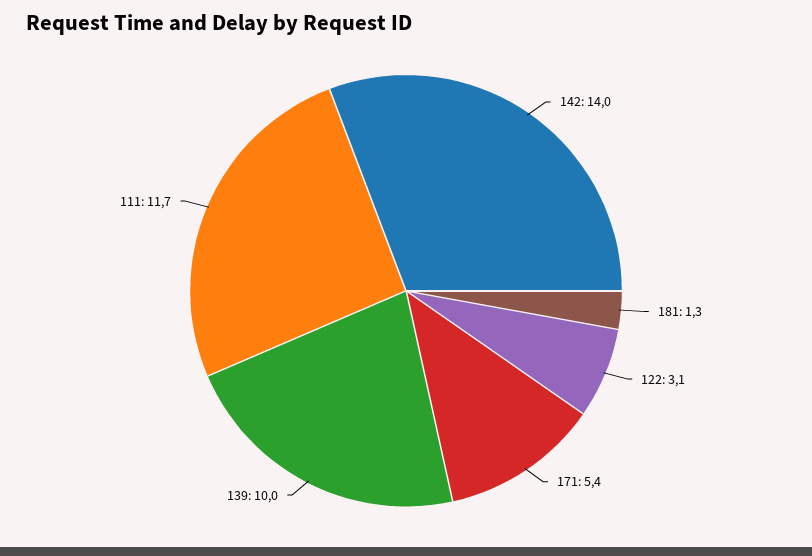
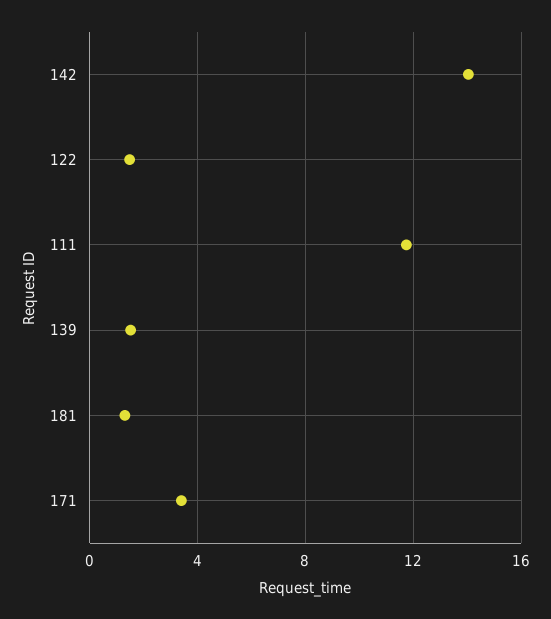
122: 3.1 -> 1.5
171: 5.4 -> 3.5
139: 10 -> 1.5

